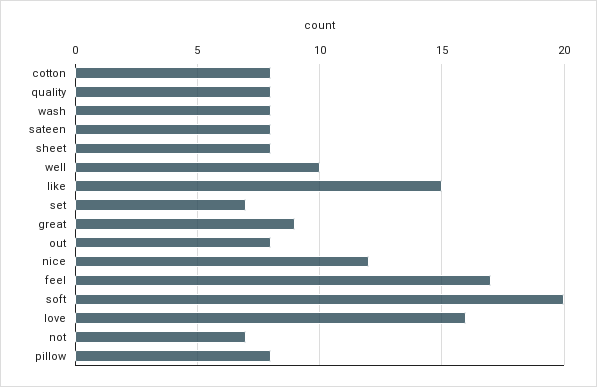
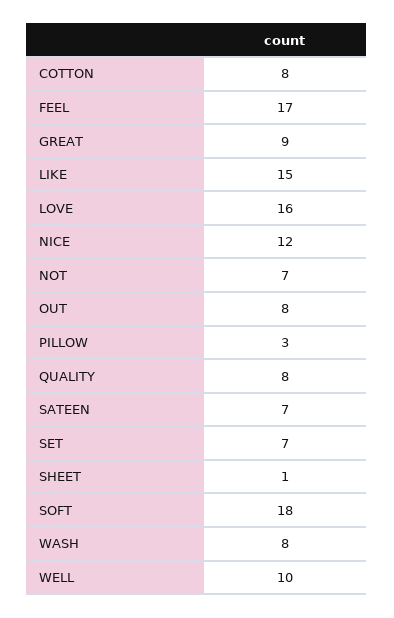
sateen: 8 -> 7
sheet: 8 -> 1
soft: 20 -> 18
pillow: 8 -> 3

